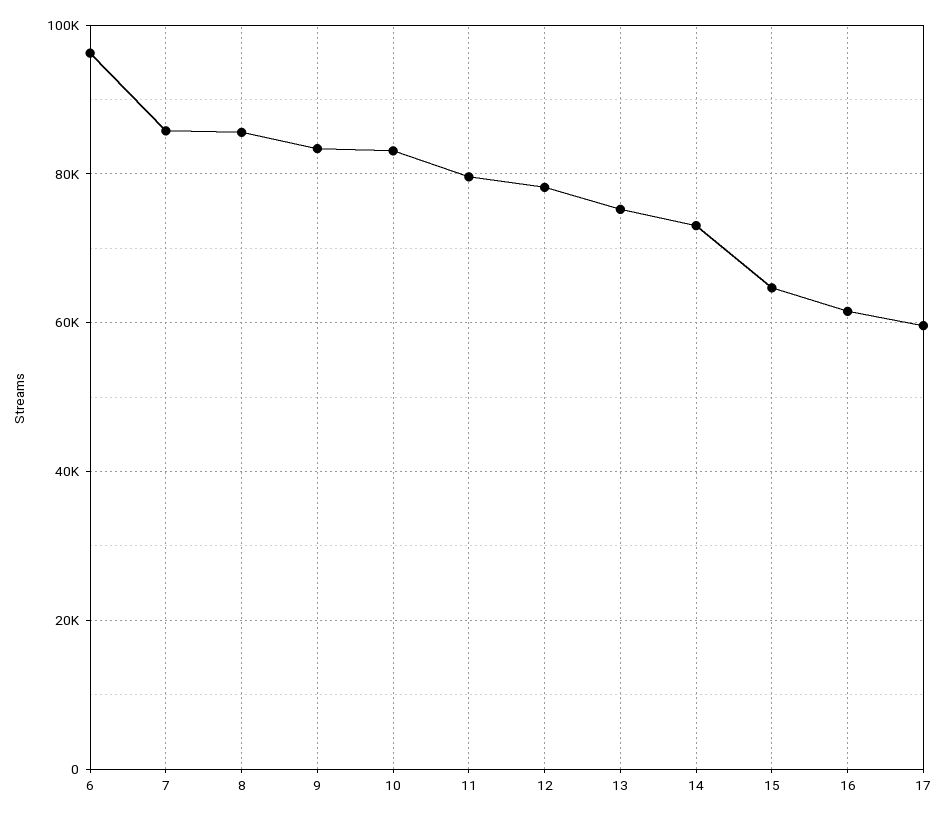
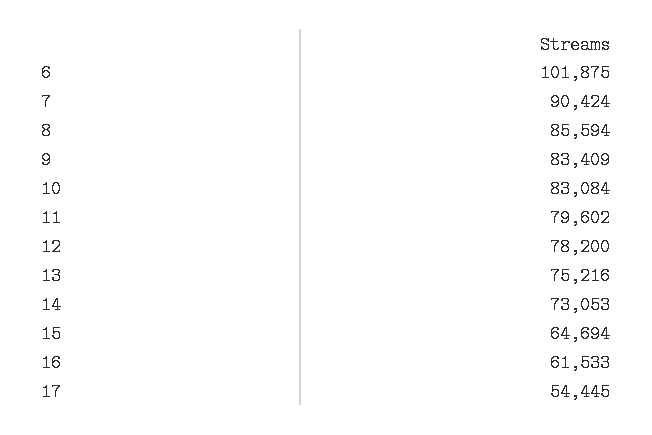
6: 96000 -> 101875
7: 86000 -> 90424
17: 60000 -> 54445

